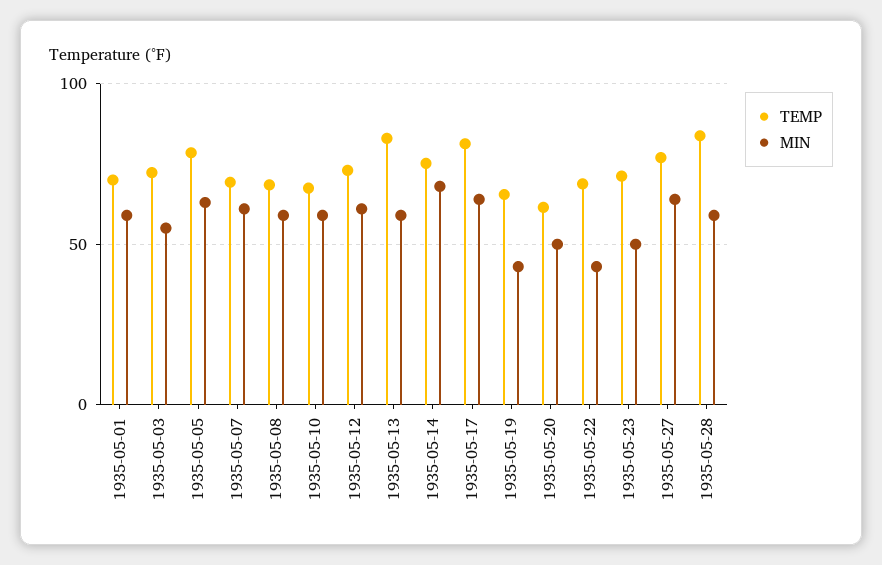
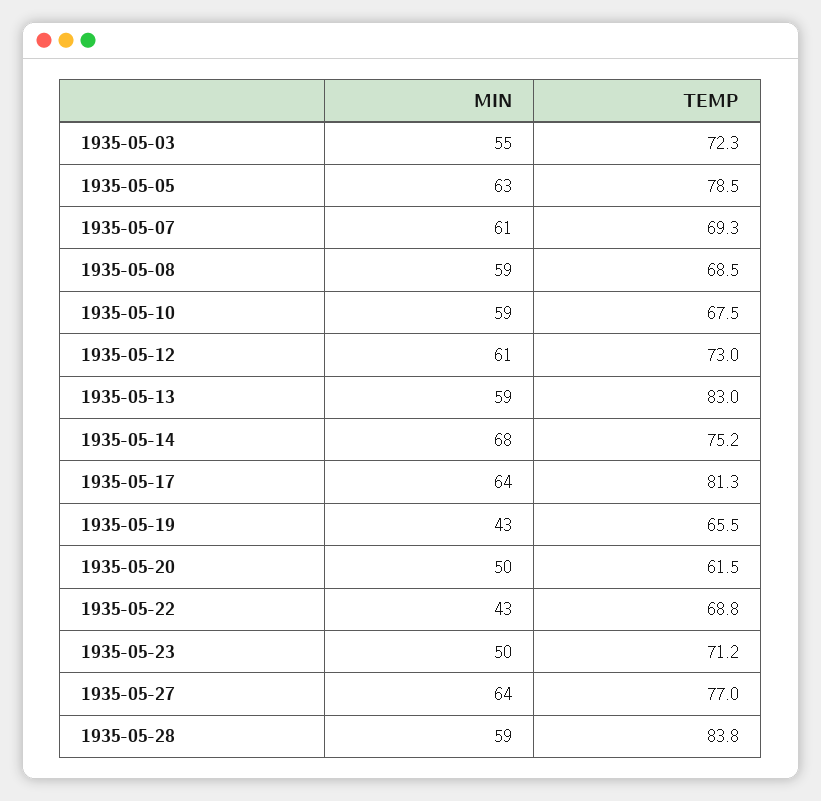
TEMP, 1935-05-01: 70 -> none
MIN, 1935-05-01: 60 -> none

